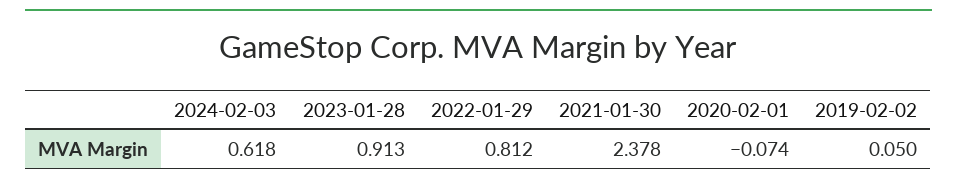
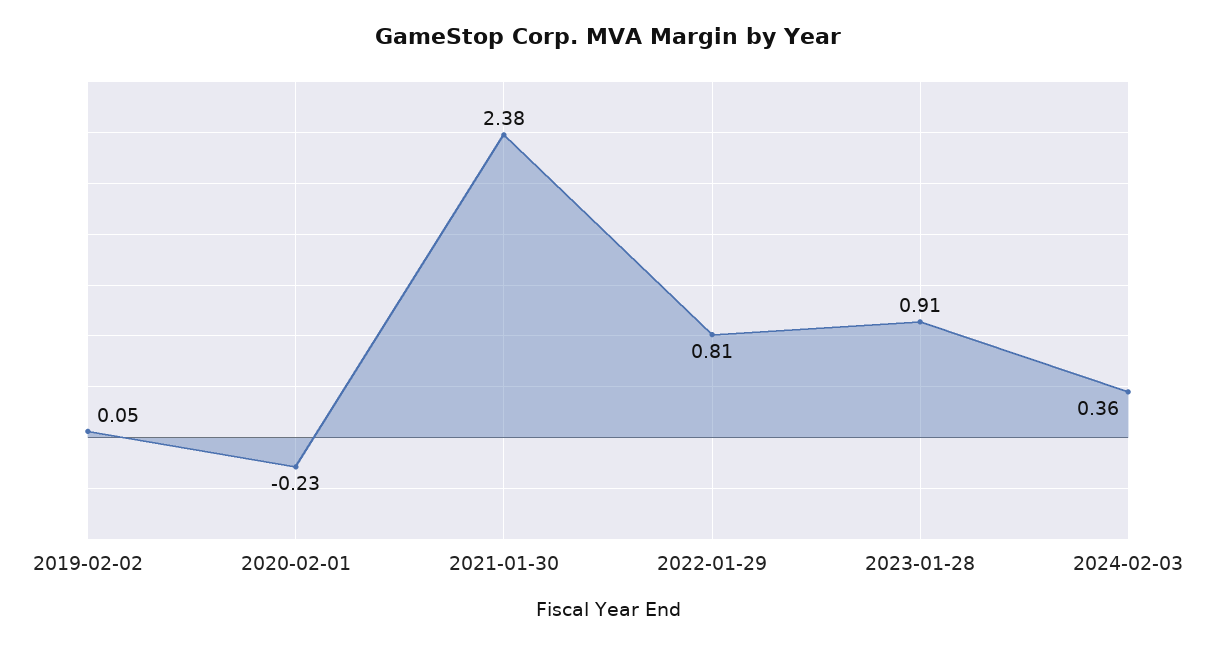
2024-02-03: 0.618 -> 0.36
2020-02-01: -0.074 -> -0.23

